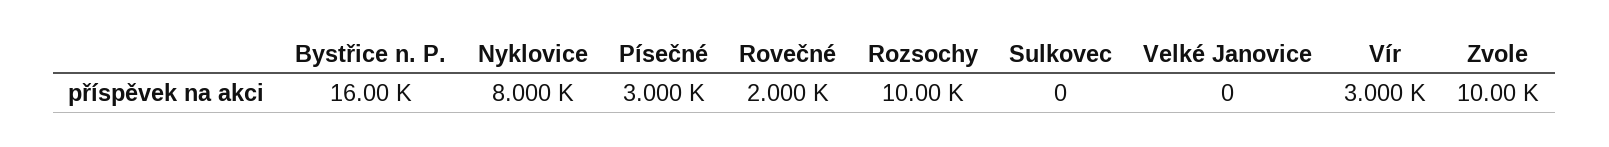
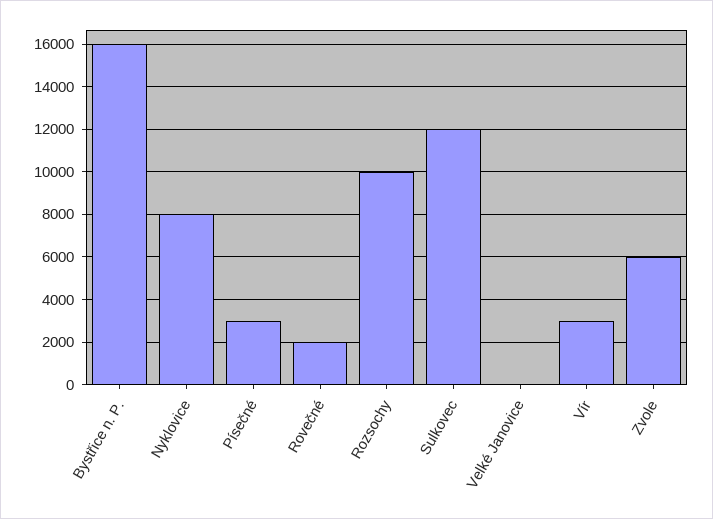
Sulkovec: 0 -> 12000
Zvole: 10000 -> 6000

